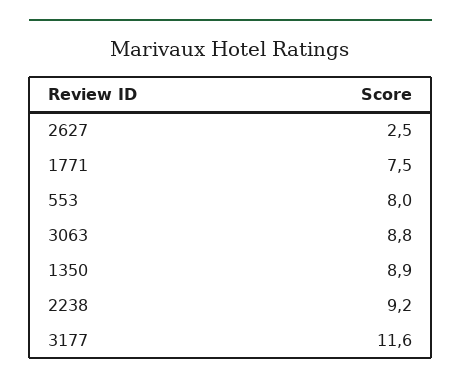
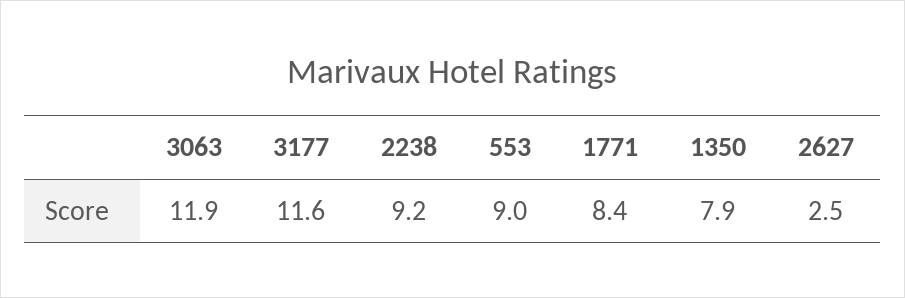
1771: 7.5 -> 8.4
553: 8 -> 9
3063: 8.8 -> 11.9
1350: 8.9 -> 7.9

